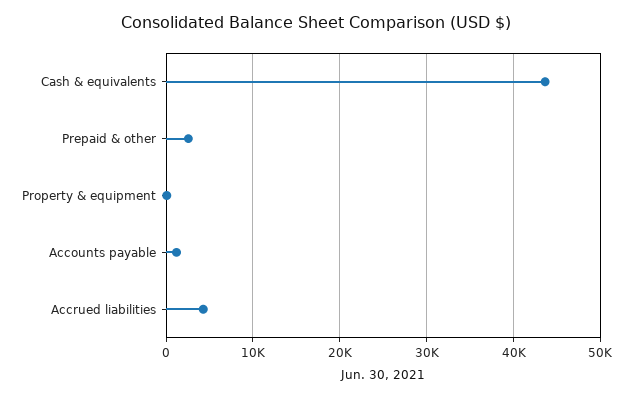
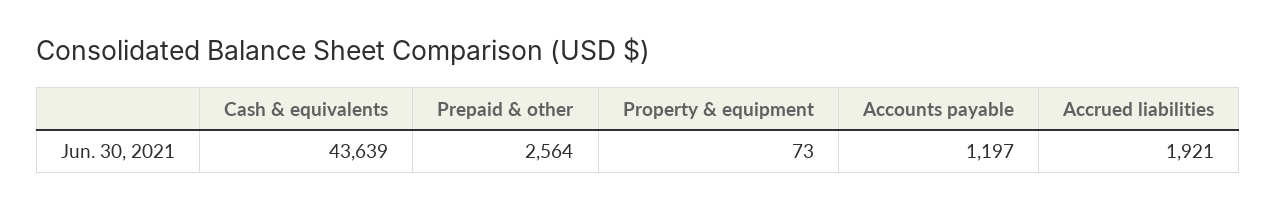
Accrued liabilities: 4000 -> 1921

